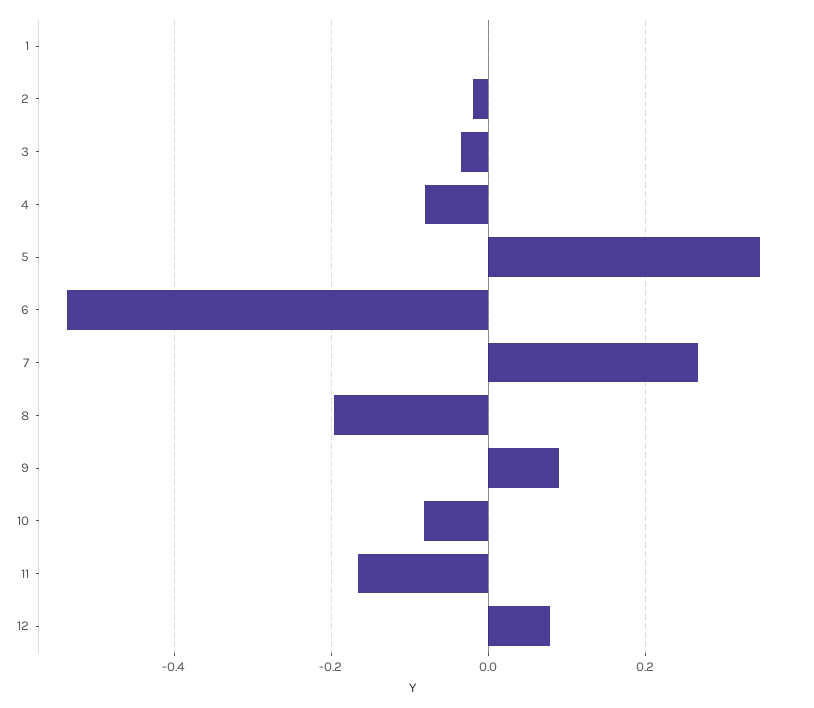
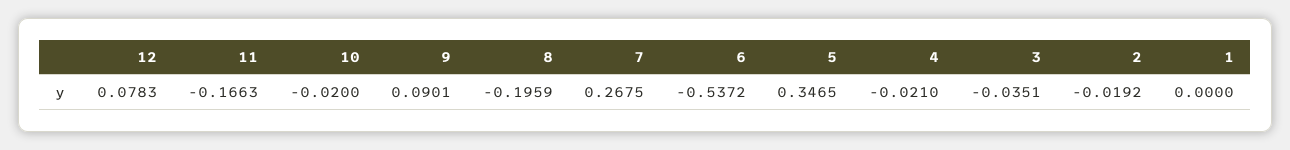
4: -0.08 -> -0.021
10: -0.08 -> -0.02

